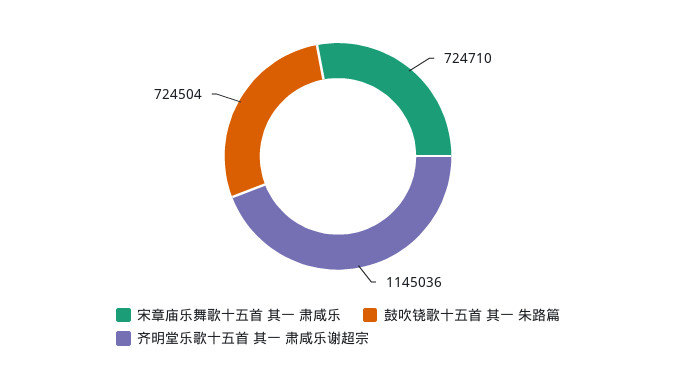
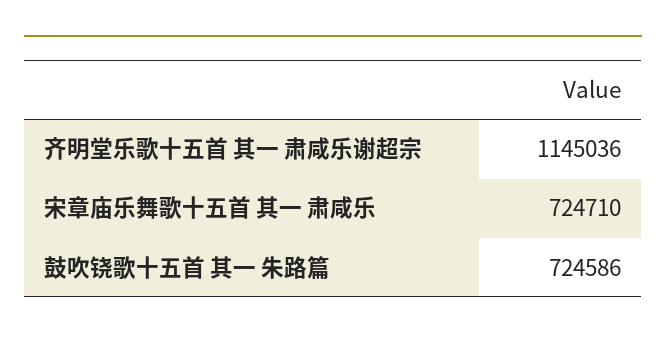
鼓吹铙歌十五首 其一 朱路篇: 724504 -> 724586

